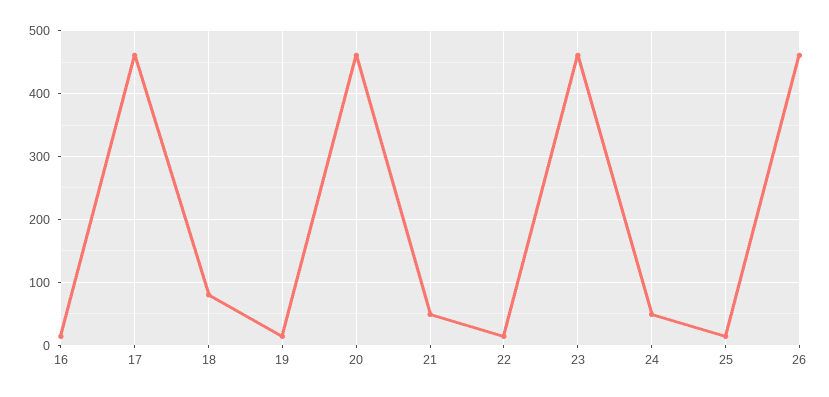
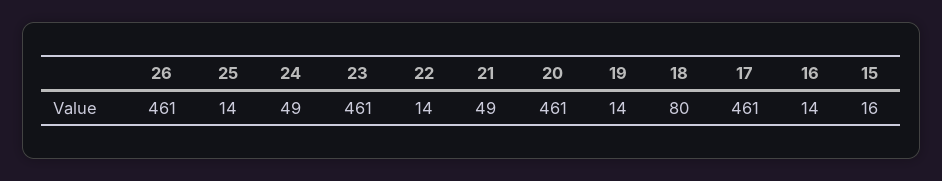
15: none -> 16

